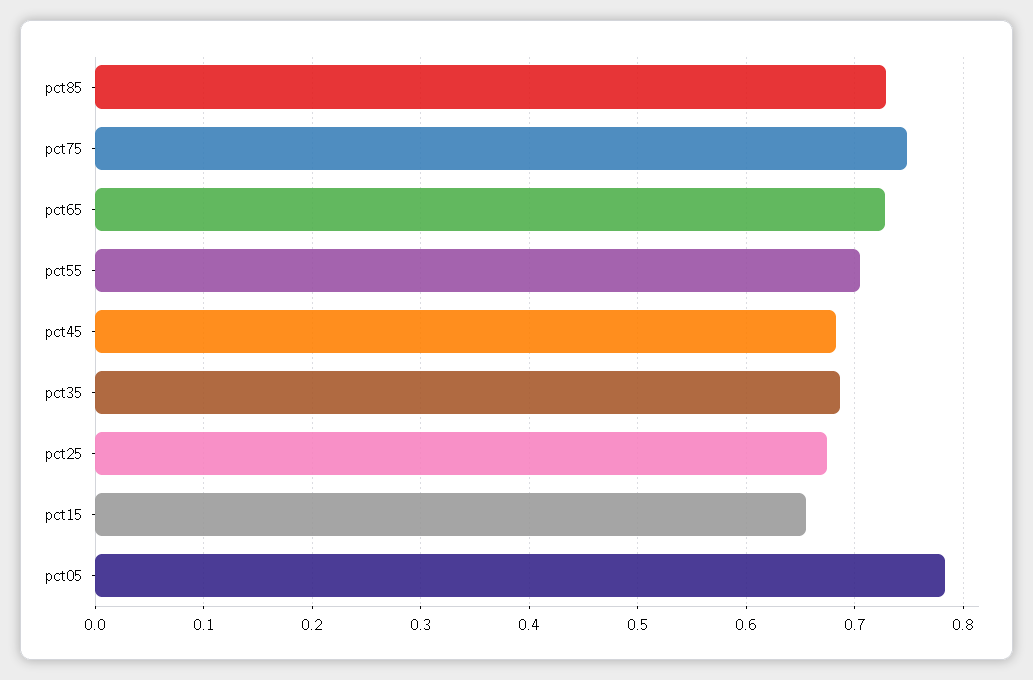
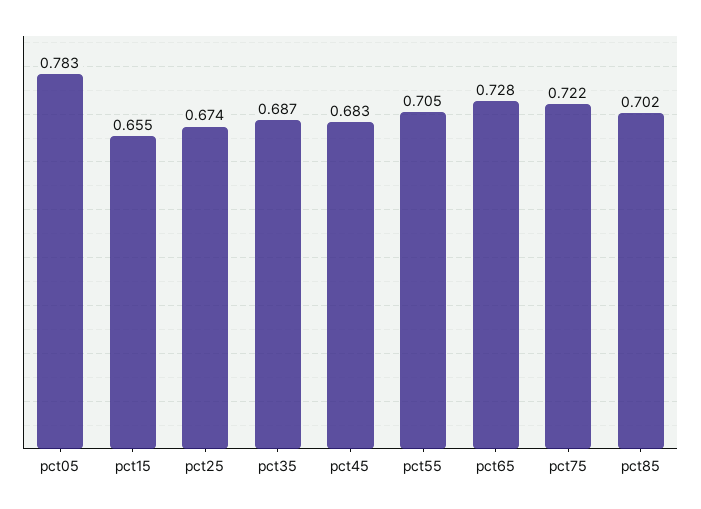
pct85: 0.73 -> 0.702
pct75: 0.75 -> 0.722

